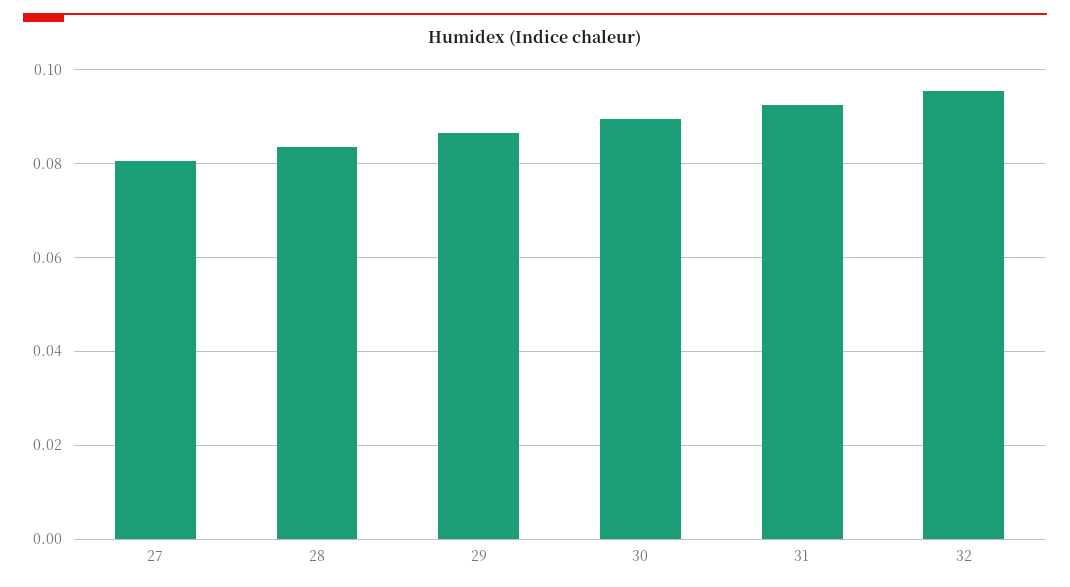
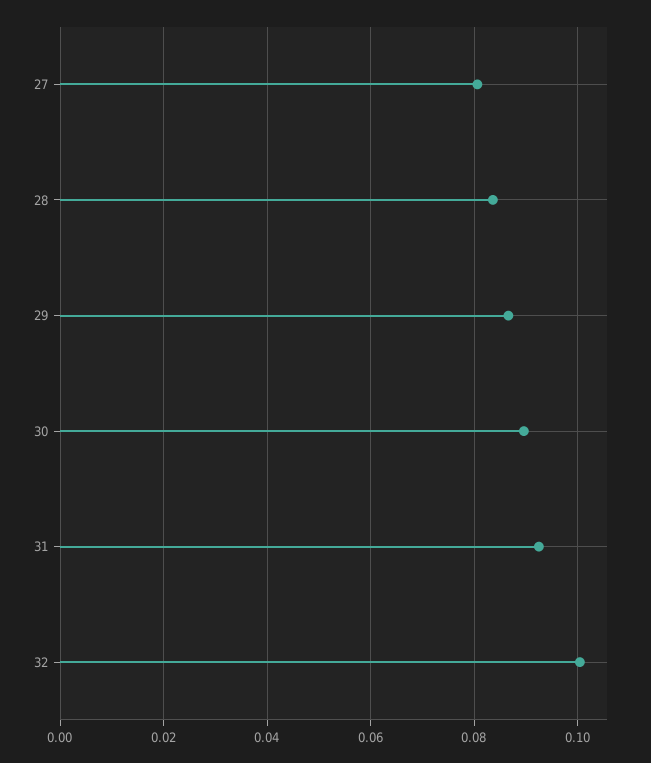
32: 0.096 -> 0.1

